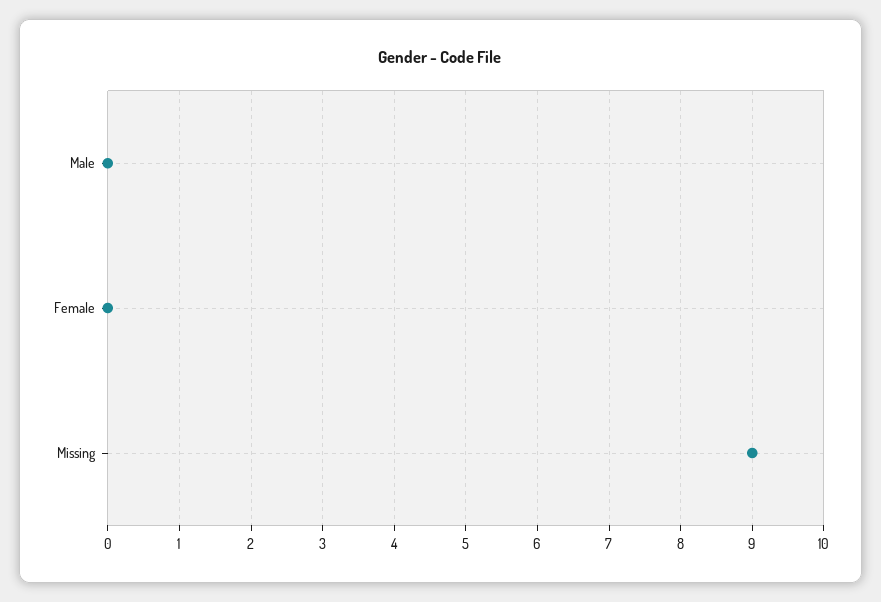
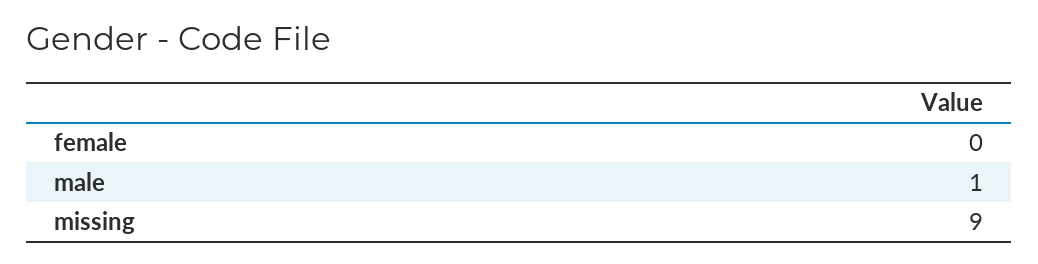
Male: 0 -> 1

